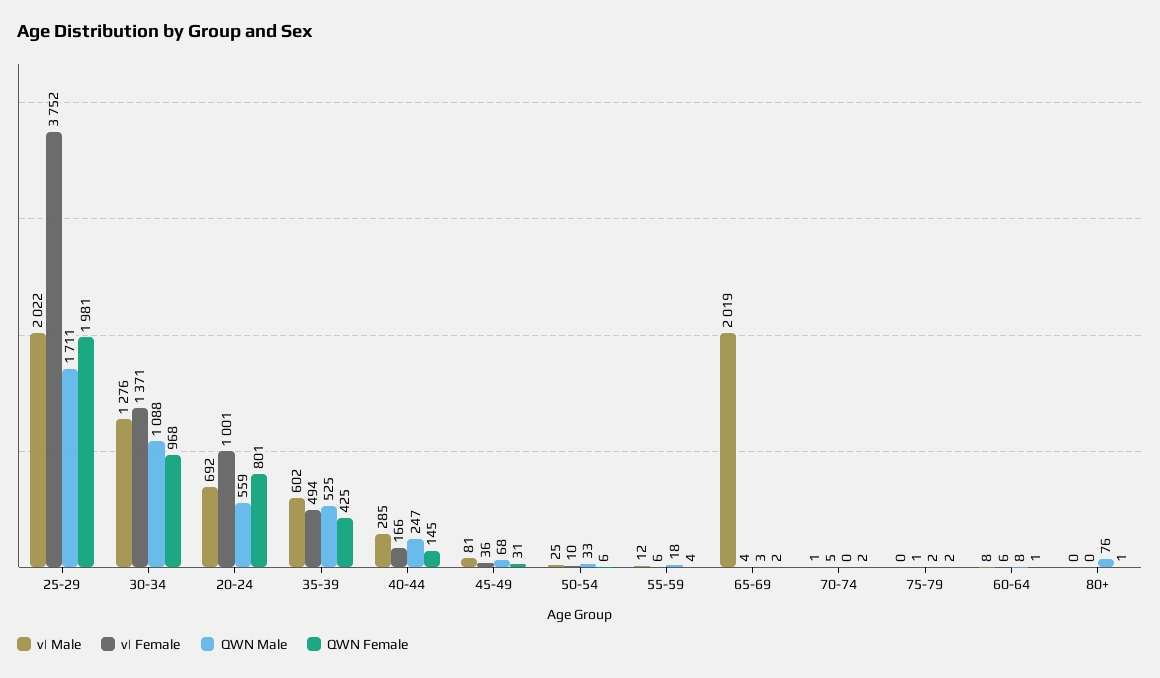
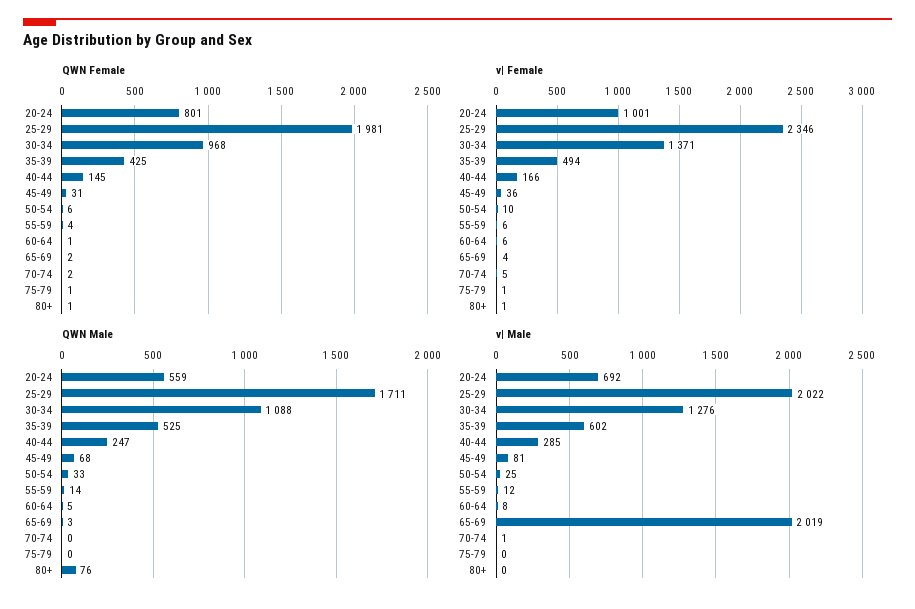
v| Female, 25-29: 3752 -> 2346
QWN Male, 55-59: 18 -> 14
QWN Male, 75-79: 2 -> 0
QWN Female, 75-79: 2 -> 1
QWN Male, 60-64: 8 -> 5
v| Female, 80+: 0 -> 1

